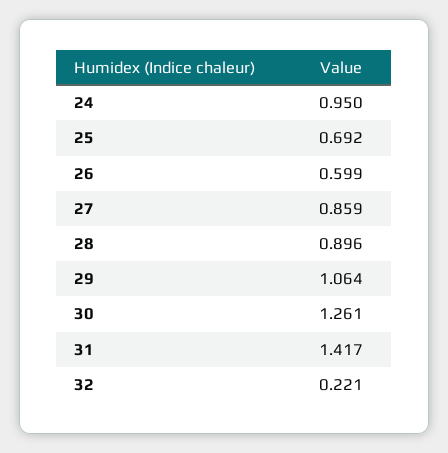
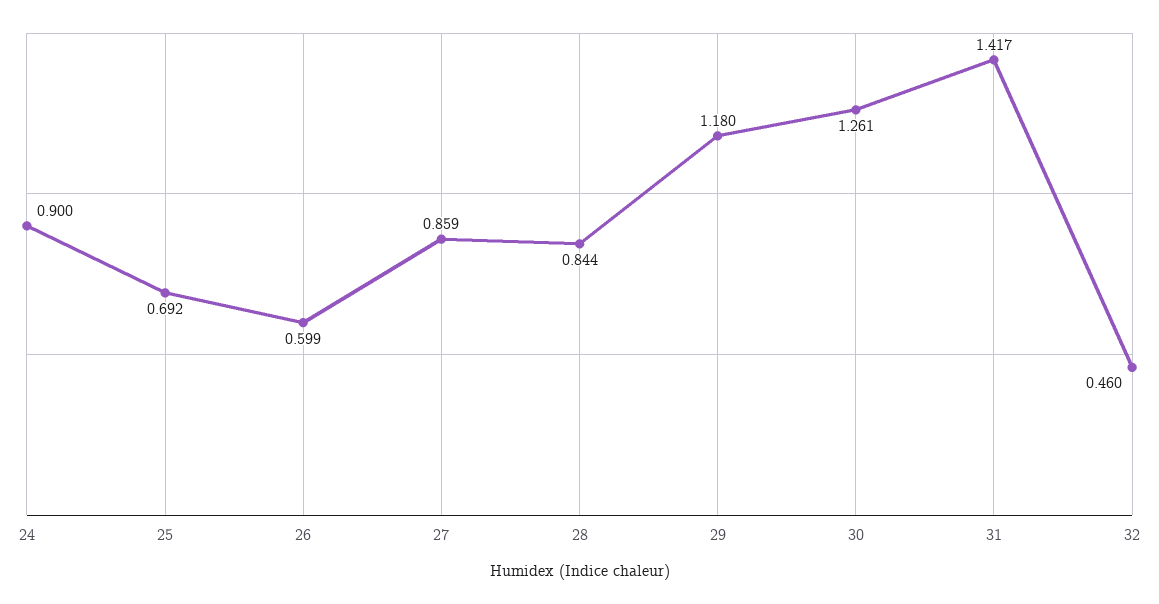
24: 0.95 -> 0.9
28: 0.896 -> 0.844
29: 1.064 -> 1.18
32: 0.221 -> 0.46

